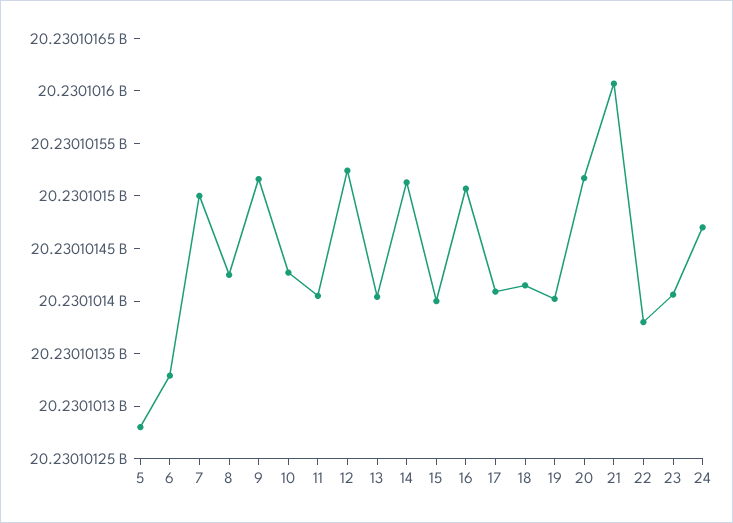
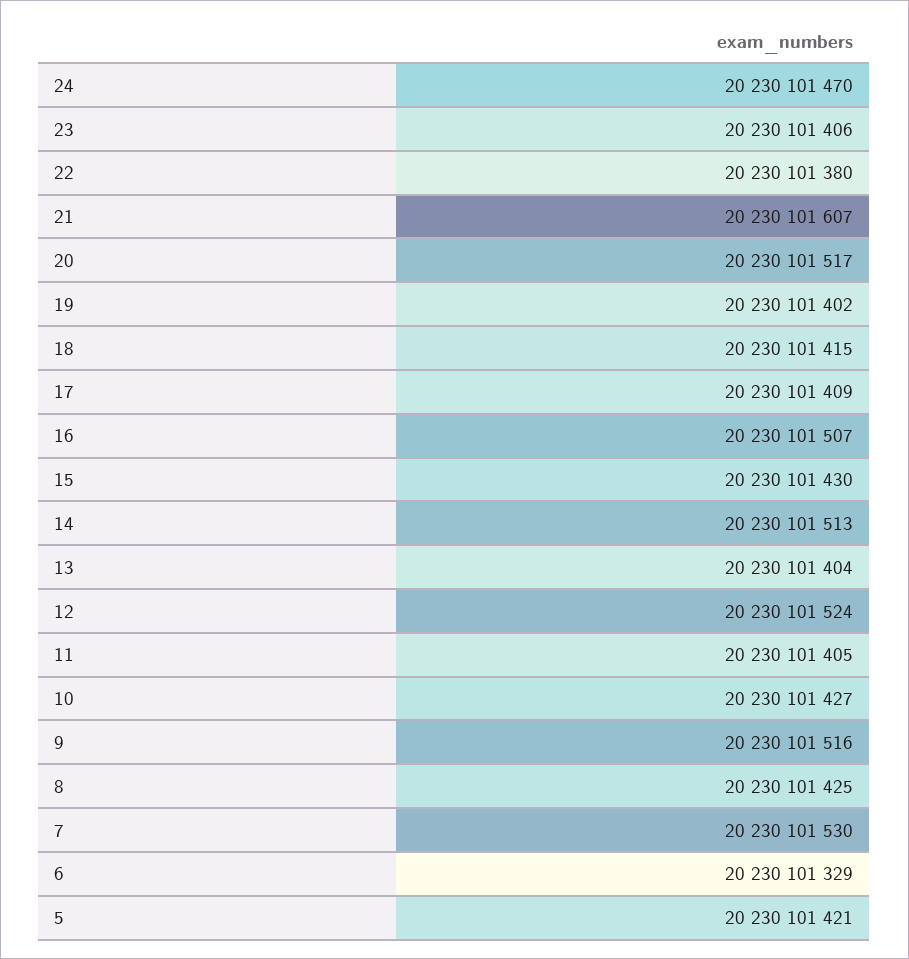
5: 20230101280 -> 20230101421
7: 20230101500 -> 20230101530
15: 20230101400 -> 20230101430

